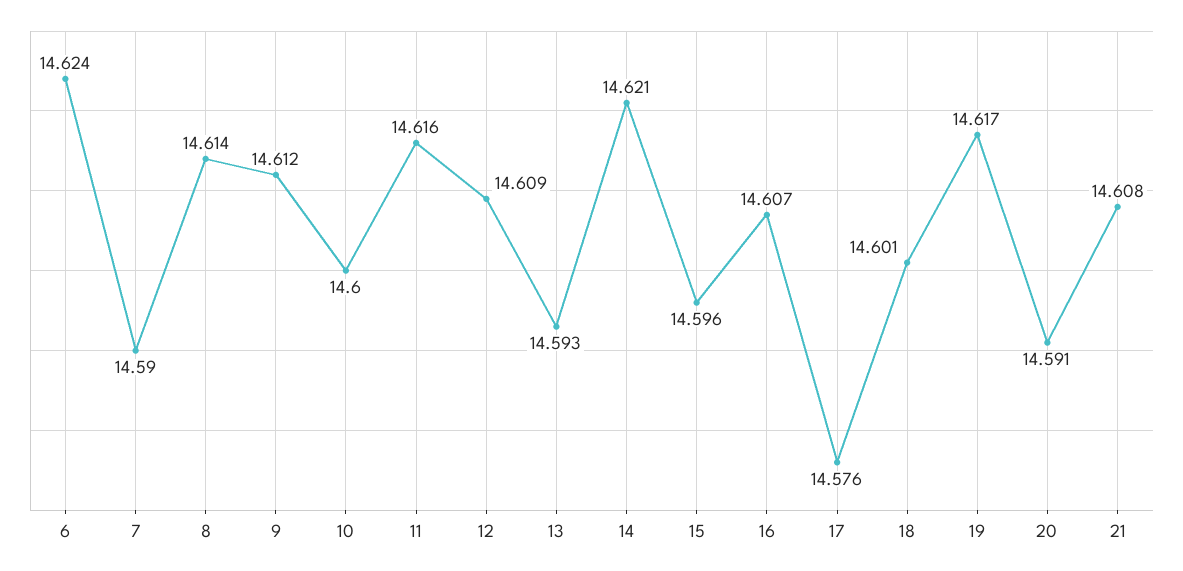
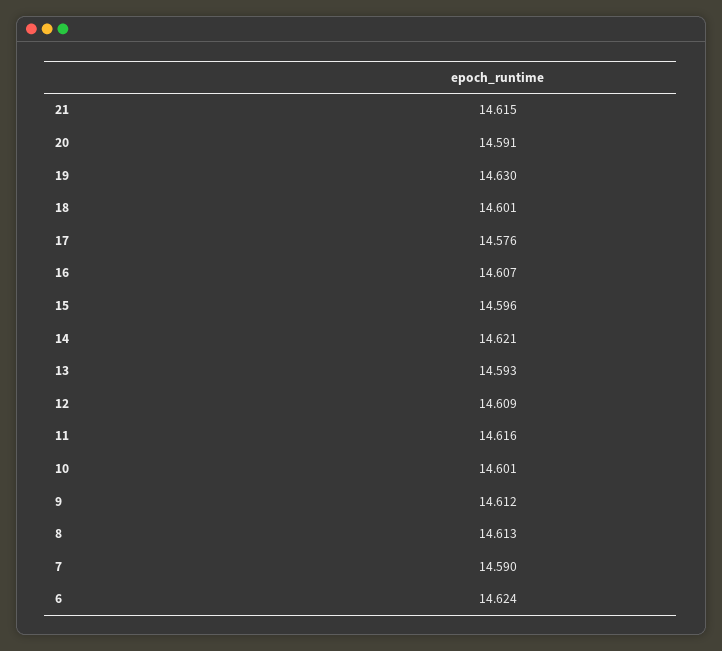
8: 14.614 -> 14.613
10: 14.6 -> 14.601
19: 14.617 -> 14.63
21: 14.608 -> 14.615

